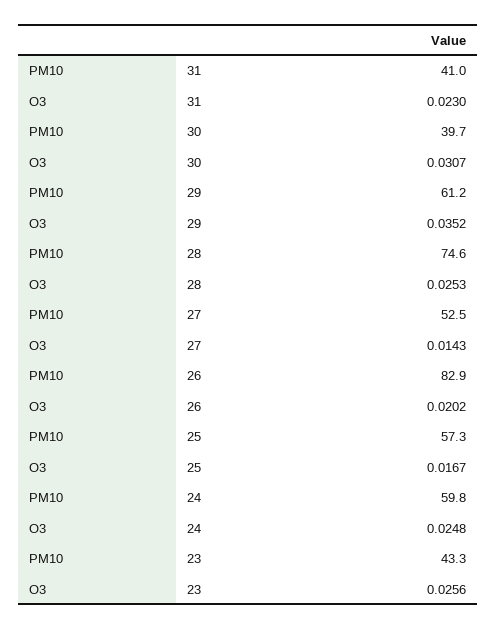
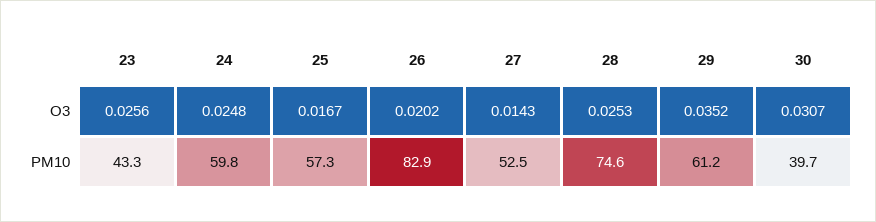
PM10, 31: 41 -> none
O3, 31: 0.023 -> none

